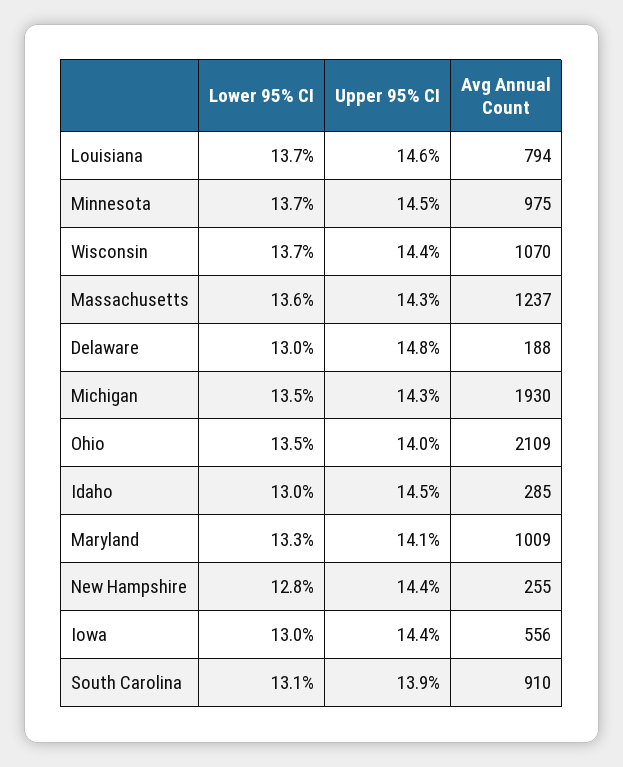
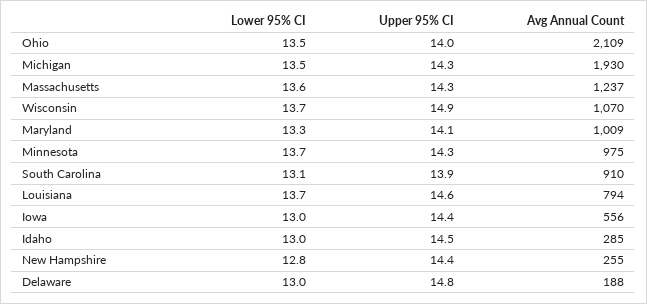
Upper 95% CI, Minnesota: 14.5 -> 14.3
Upper 95% CI, Wisconsin: 14.4 -> 14.9

